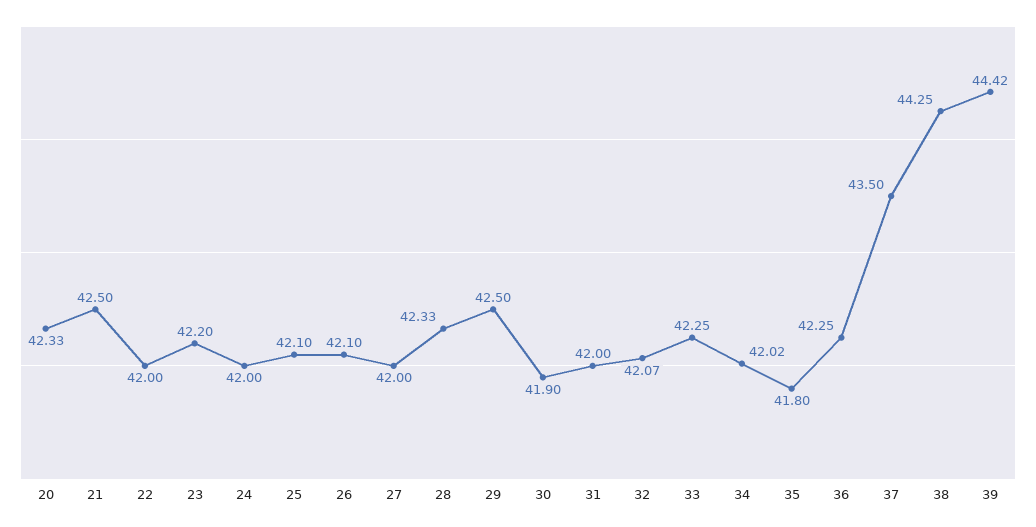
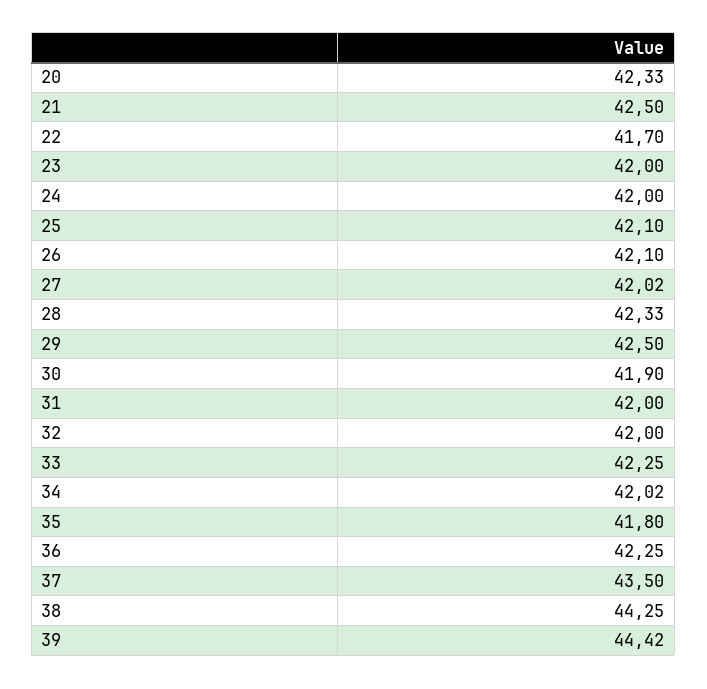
22: 42 -> 41.7
23: 42.2 -> 42
27: 42 -> 42.02
32: 42.07 -> 42

